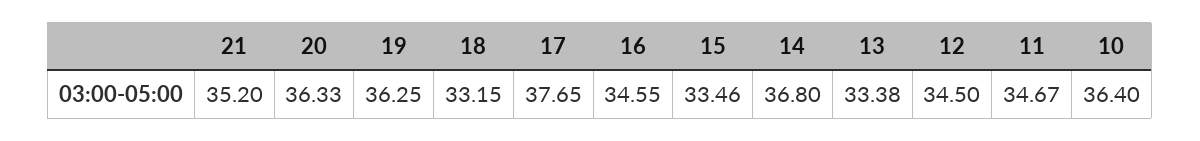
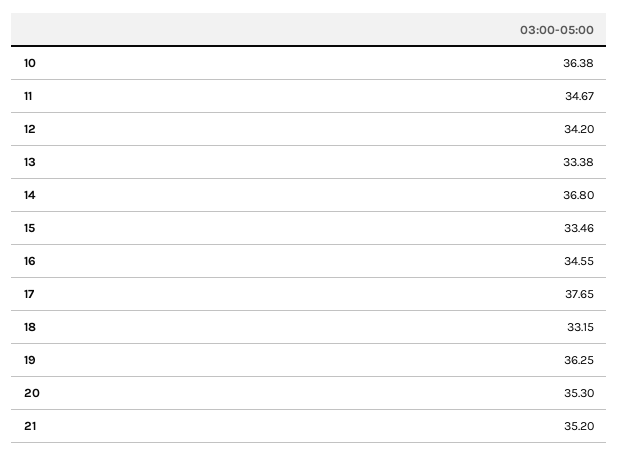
20: 36.33 -> 35.3
12: 34.5 -> 34.2
10: 36.4 -> 36.38

